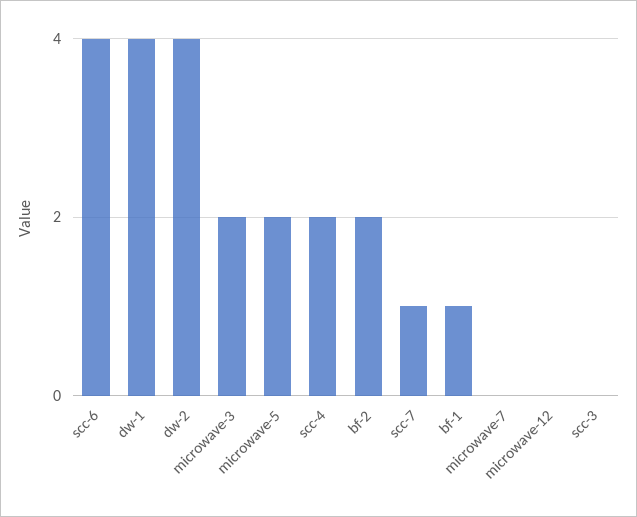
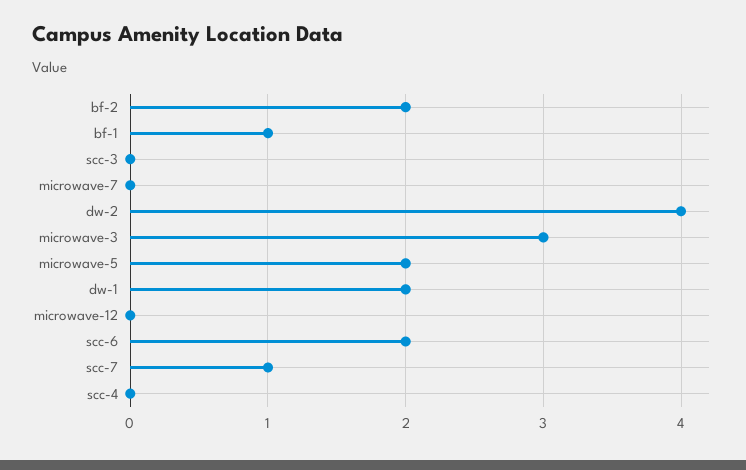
scc-6: 4 -> 2
dw-1: 4 -> 2
microwave-3: 2 -> 3
scc-4: 2 -> 0

